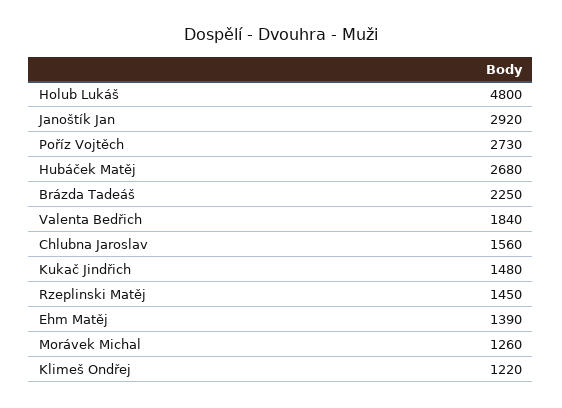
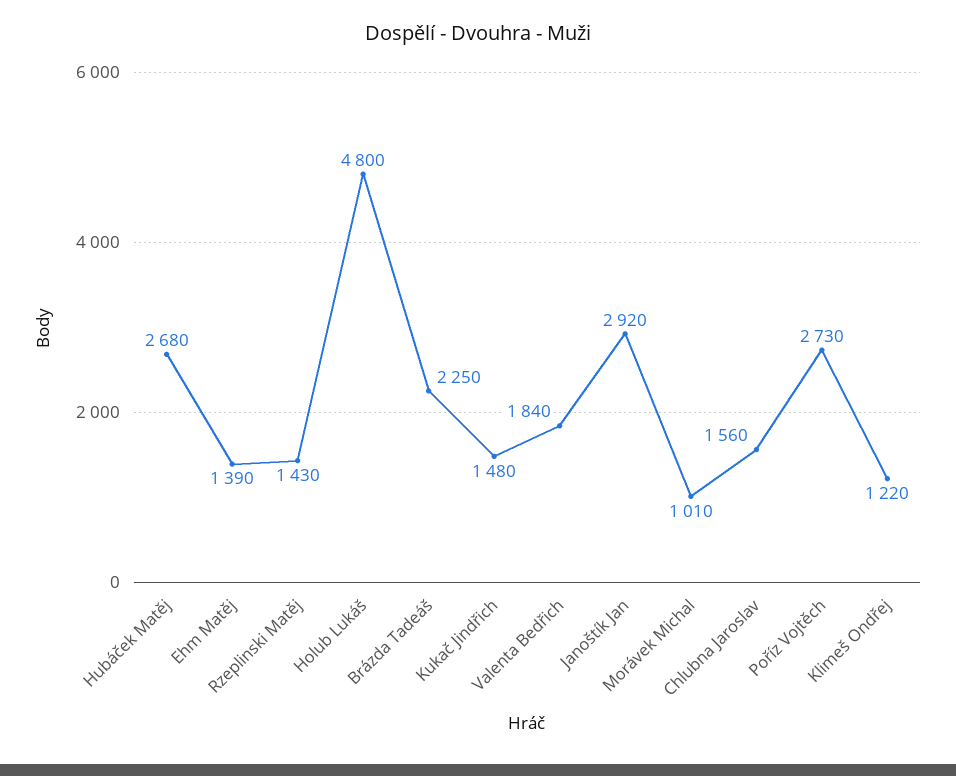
Rzeplinski Matěj: 1450 -> 1430
Morávek Michal: 1260 -> 1010

